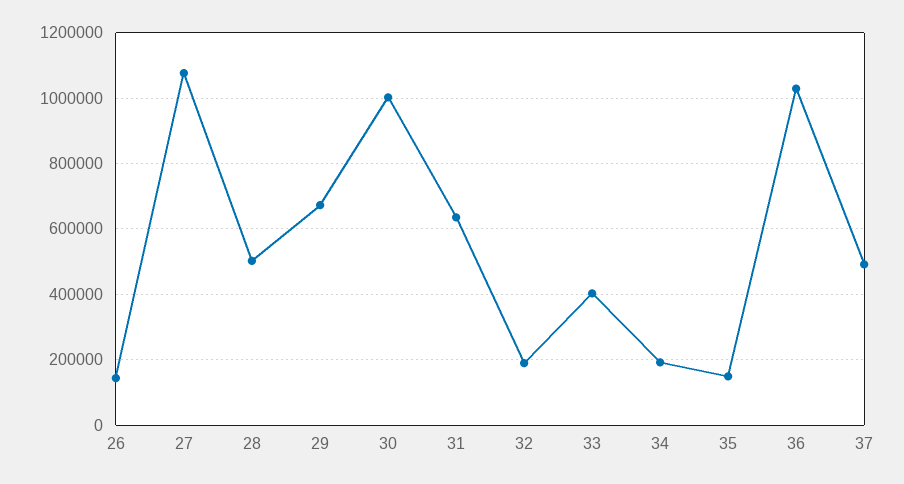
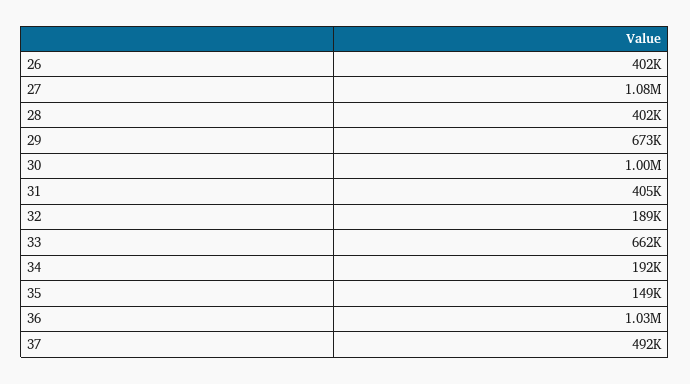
26: 140000 -> 402000
28: 500000 -> 402000
31: 640000 -> 405000
33: 400000 -> 662000

